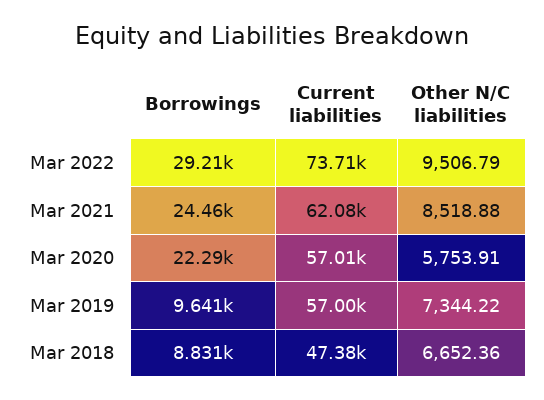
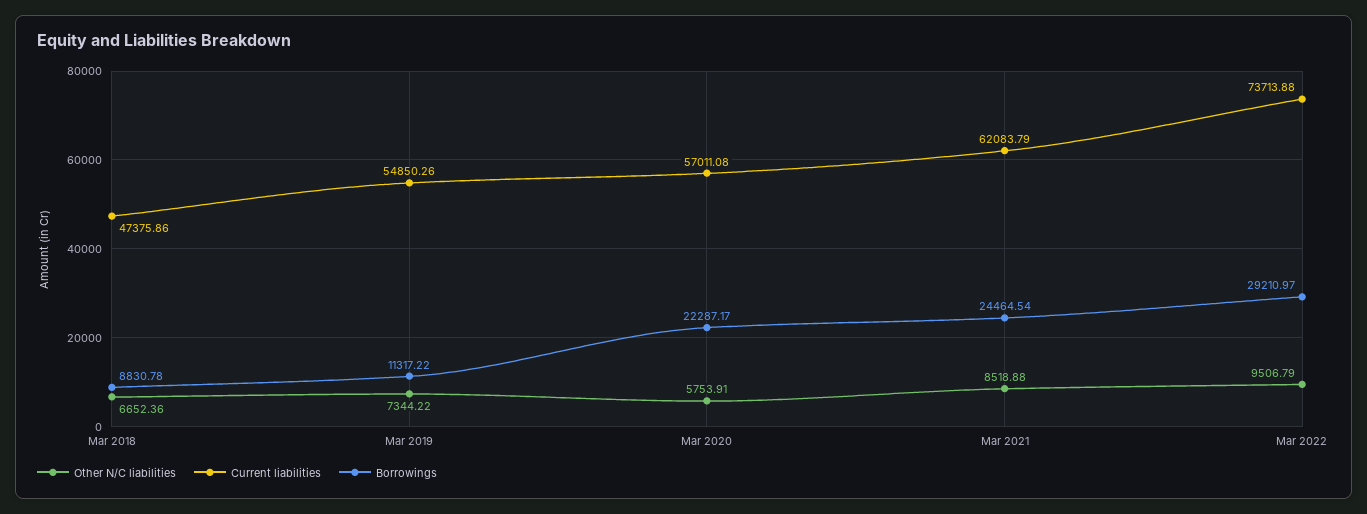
Borrowings, Mar 2019: 9641 -> 11317.22
Current liabilities, Mar 2019: 57000 -> 54850.26

